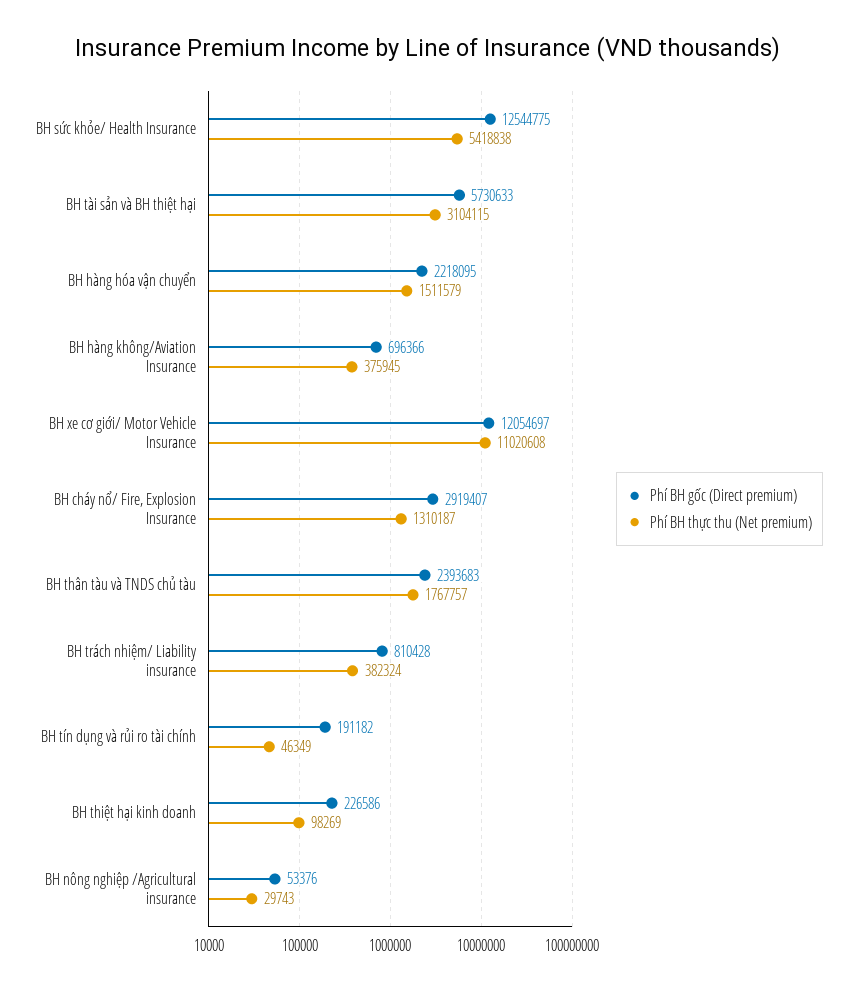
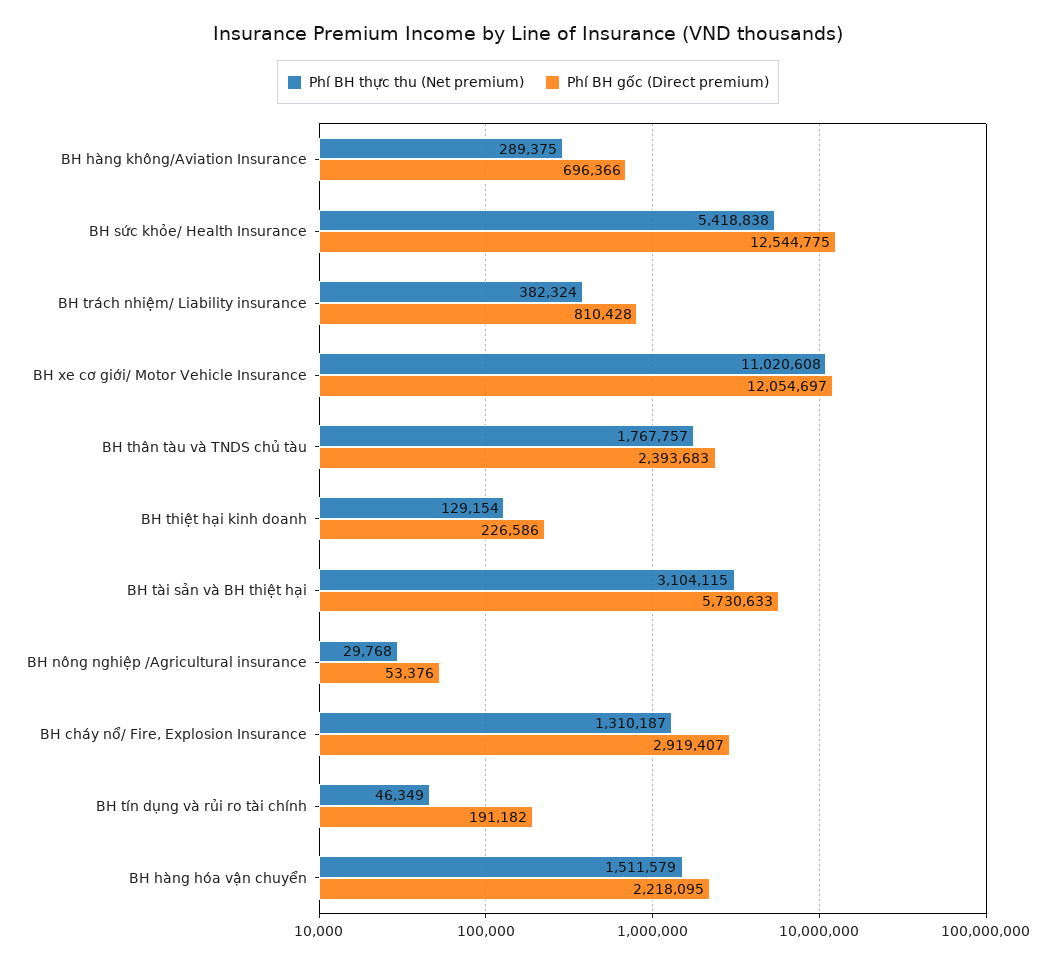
Phí BH thực thu (Net premium), BH hàng không/Aviation Insurance: 375945 -> 289375
Phí BH thực thu (Net premium), BH thiệt hại kinh doanh: 98269 -> 129154
Phí BH thực thu (Net premium), BH nông nghiệp /Agricultural insurance: 29743 -> 29768

